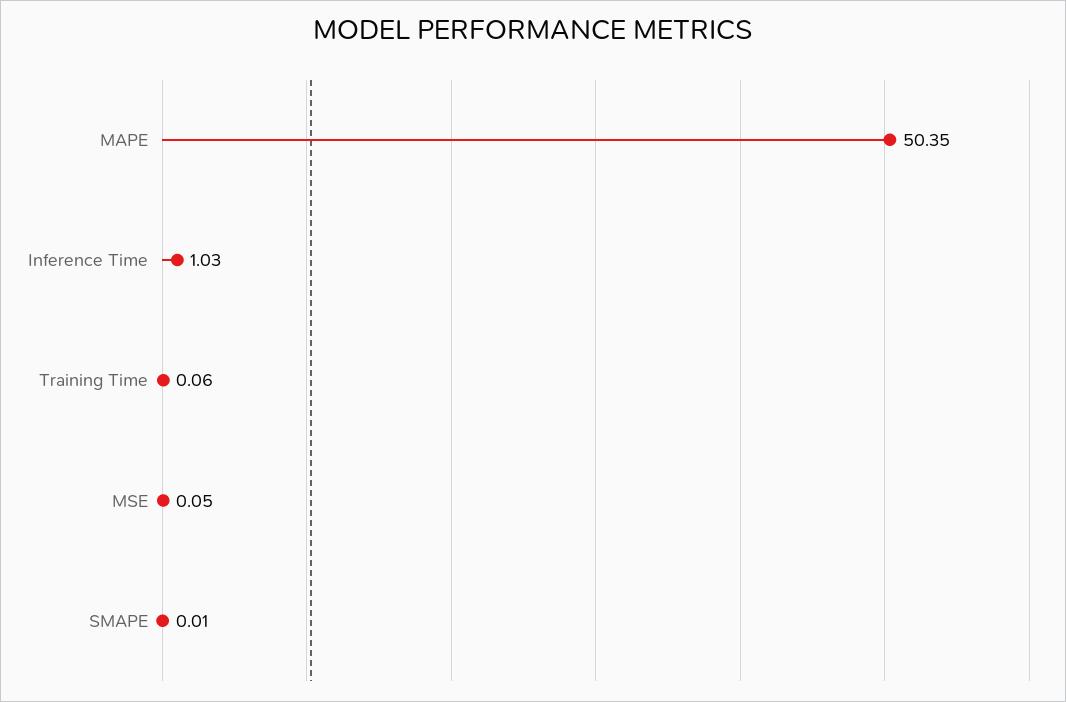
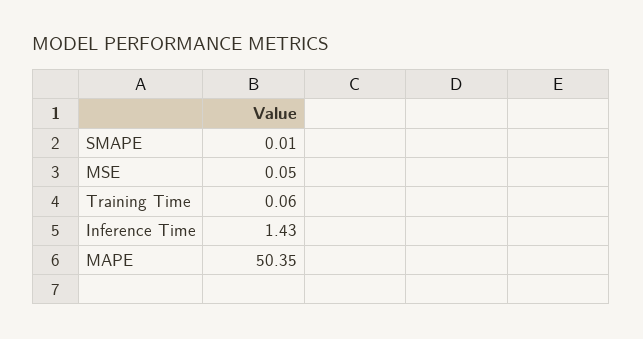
Inference Time: 1.03 -> 1.43

